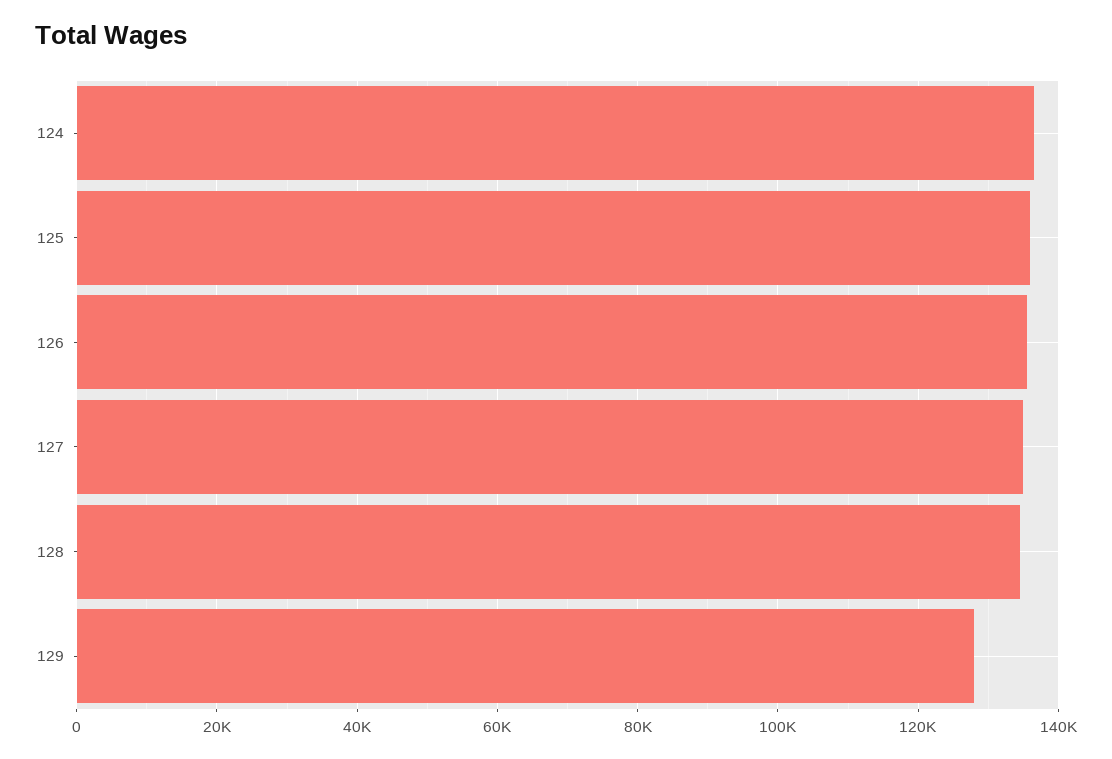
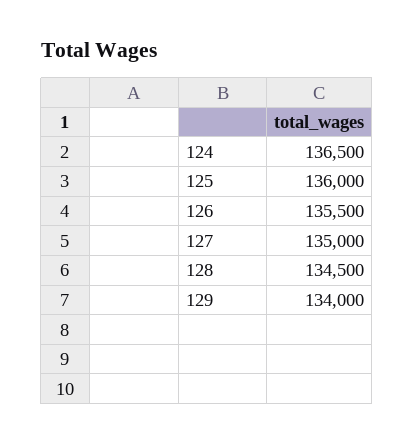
129: 128000 -> 134000

